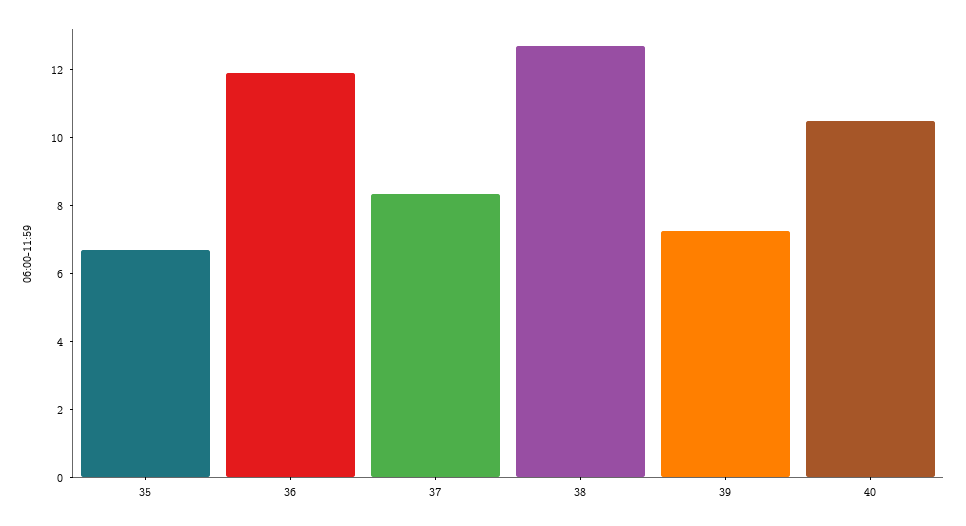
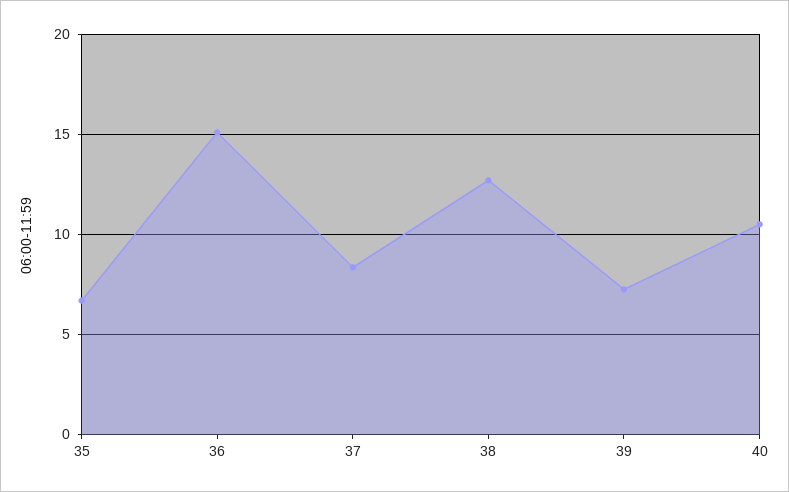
36: 12 -> 15

